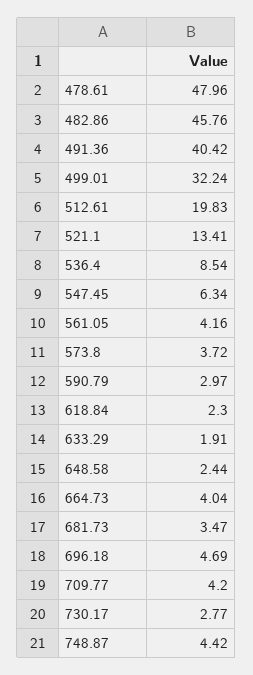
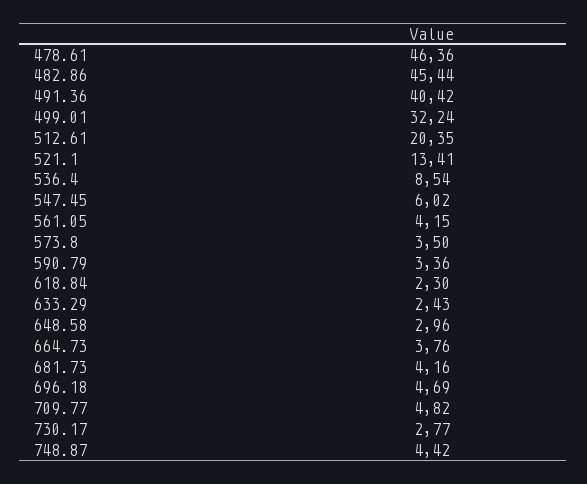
478.61: 47.96 -> 46.36
482.86: 45.76 -> 45.44
512.61: 19.83 -> 20.35
547.45: 6.34 -> 6.02
561.05: 4.16 -> 4.15
573.8: 3.72 -> 3.5
590.79: 2.97 -> 3.36
633.29: 1.91 -> 2.43
648.58: 2.44 -> 2.96
664.73: 4.04 -> 3.76
681.73: 3.47 -> 4.16
709.77: 4.2 -> 4.82

